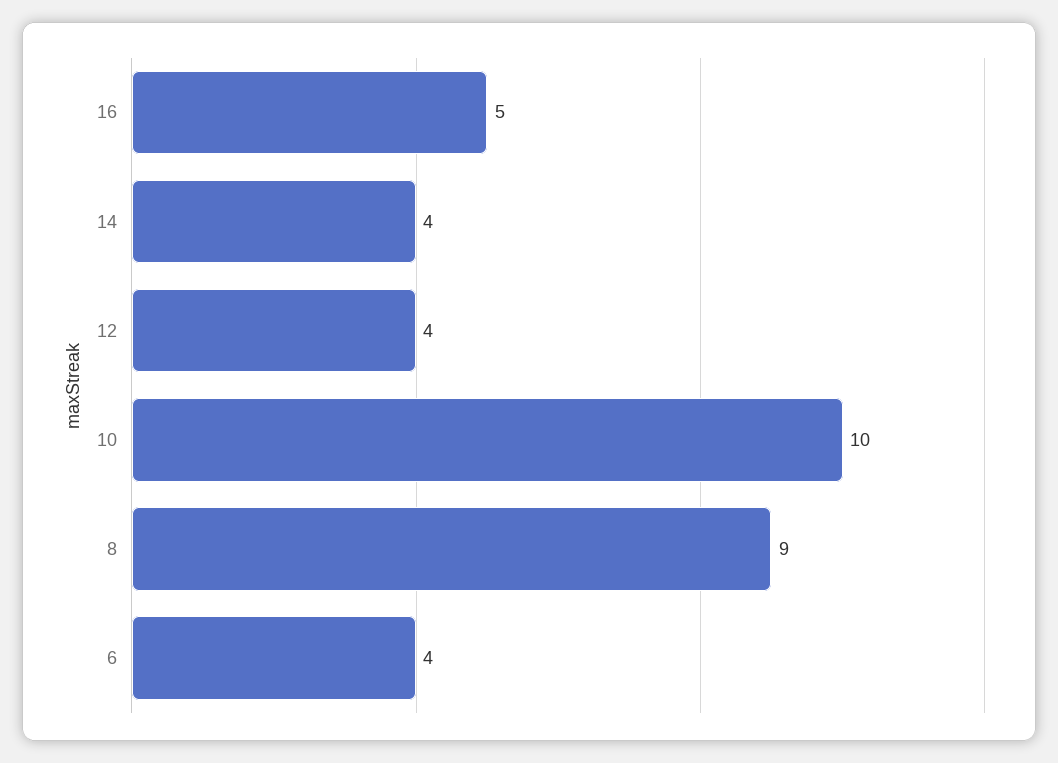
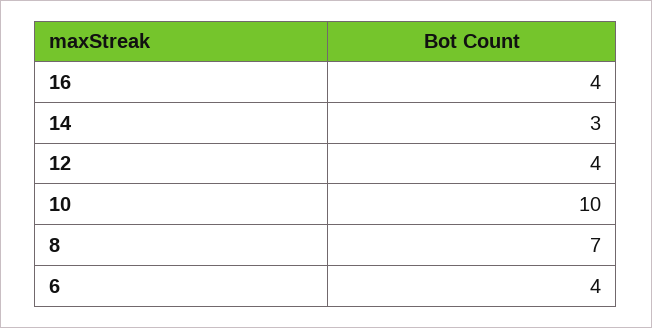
16: 5 -> 4
14: 4 -> 3
8: 9 -> 7

